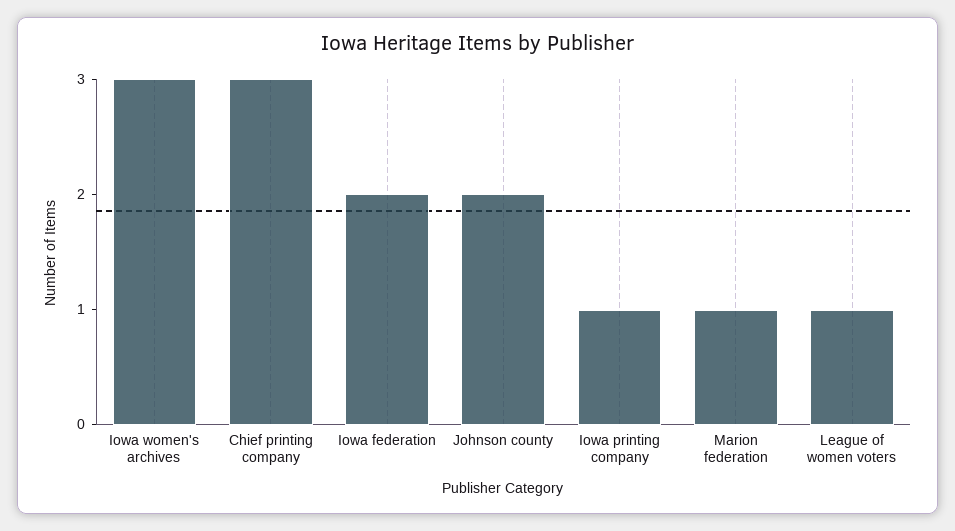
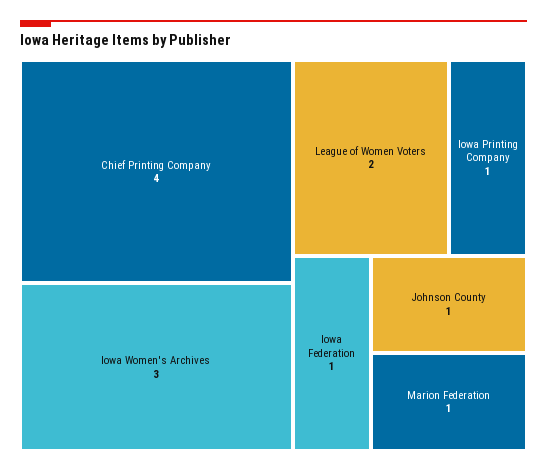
Chief printing company: 3 -> 4
Iowa federation: 2 -> 1
Johnson county: 2 -> 1
League of women voters: 1 -> 2

